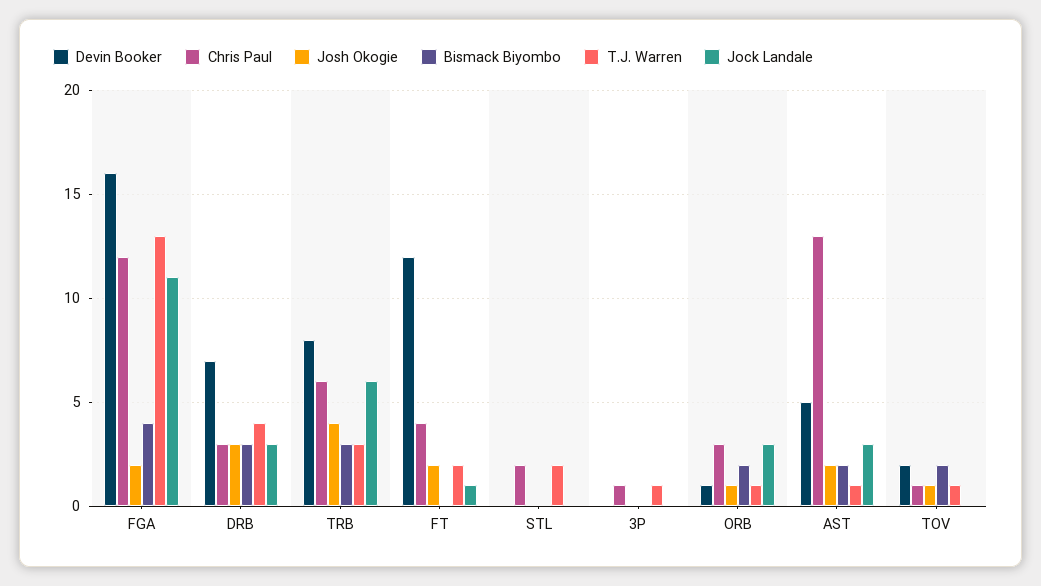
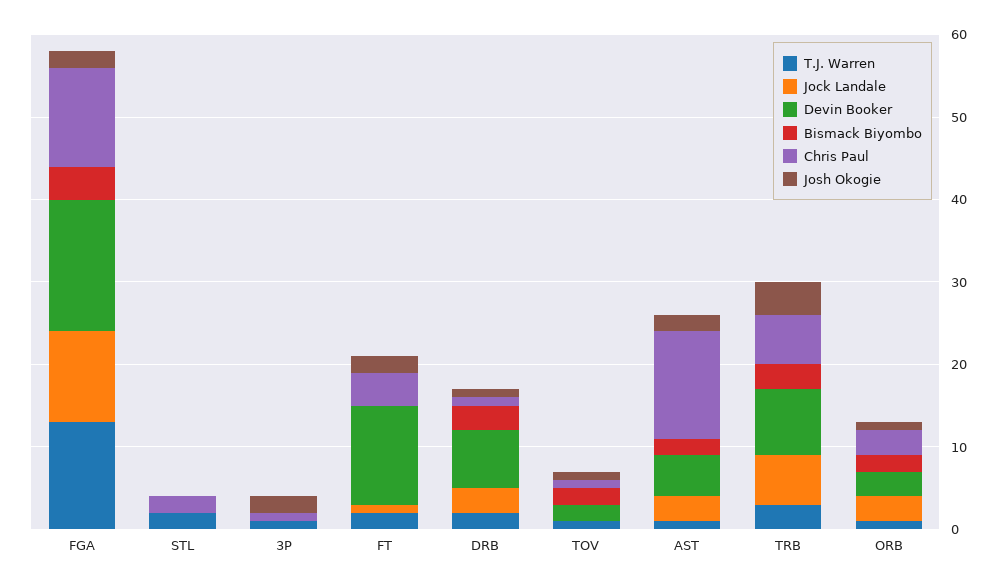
Chris Paul, DRB: 3 -> 1
Josh Okogie, DRB: 3 -> 1
T.J. Warren, DRB: 4 -> 2
Josh Okogie, 3P: 0 -> 2
Devin Booker, ORB: 1 -> 3

